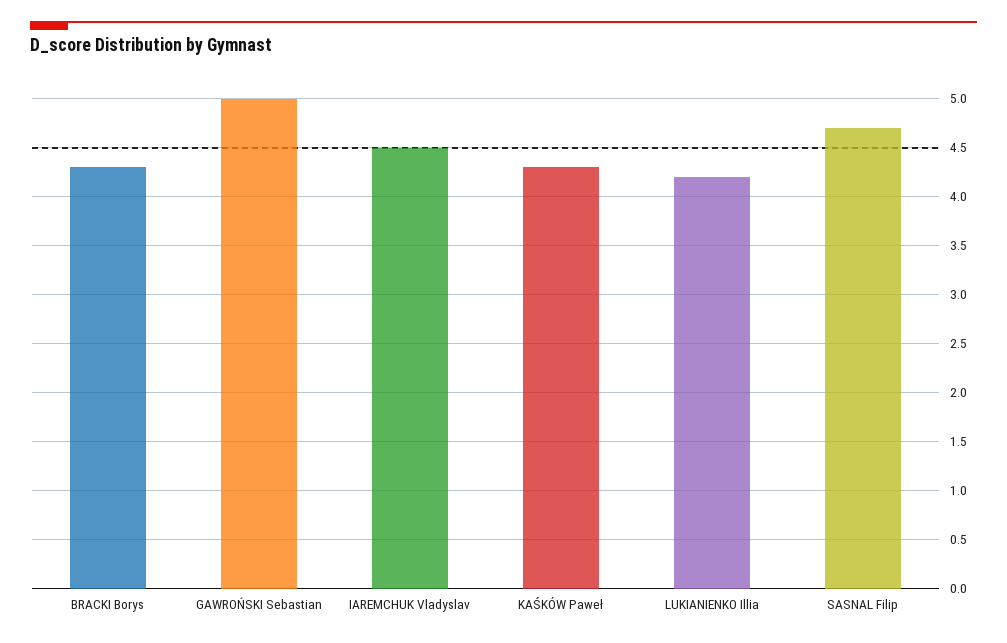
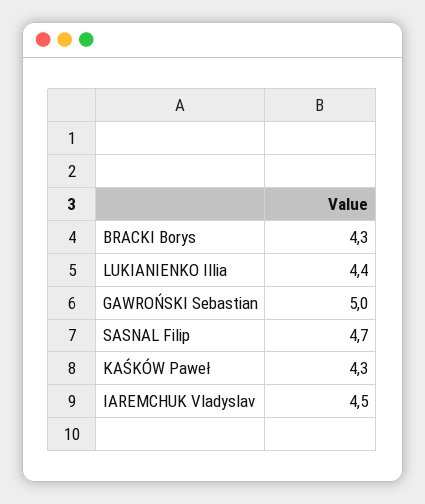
LUKIANIENKO Illia: 4.2 -> 4.4

